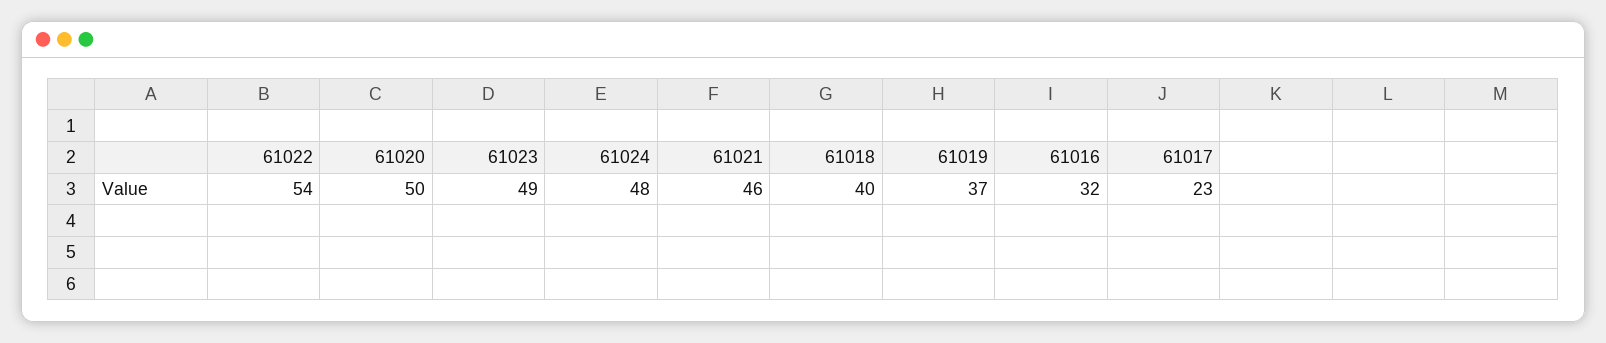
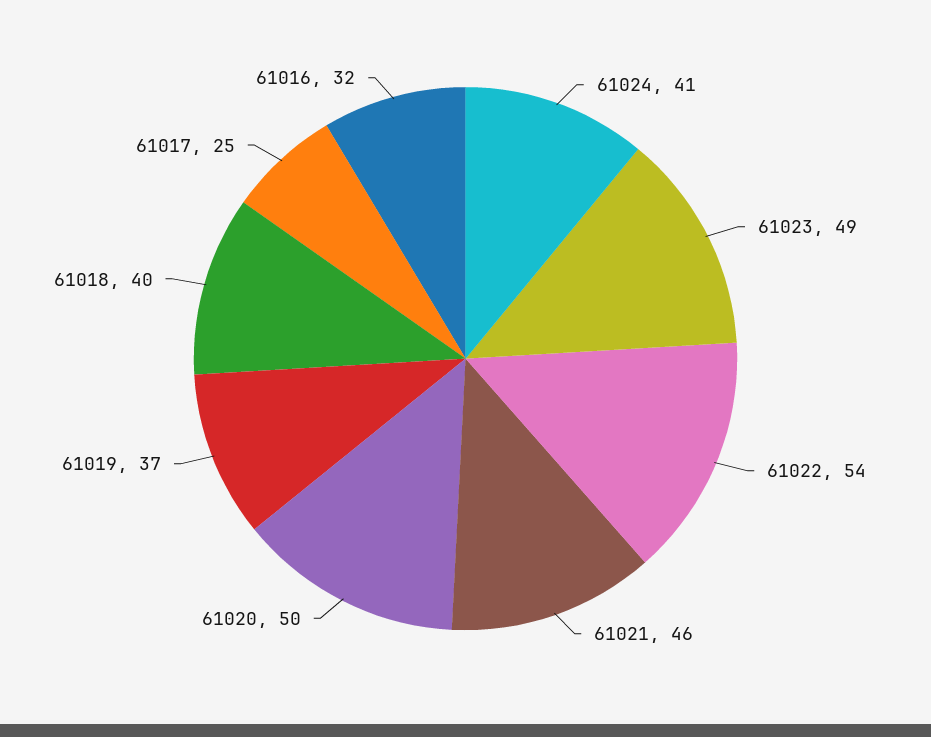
61024: 48 -> 41
61017: 23 -> 25

